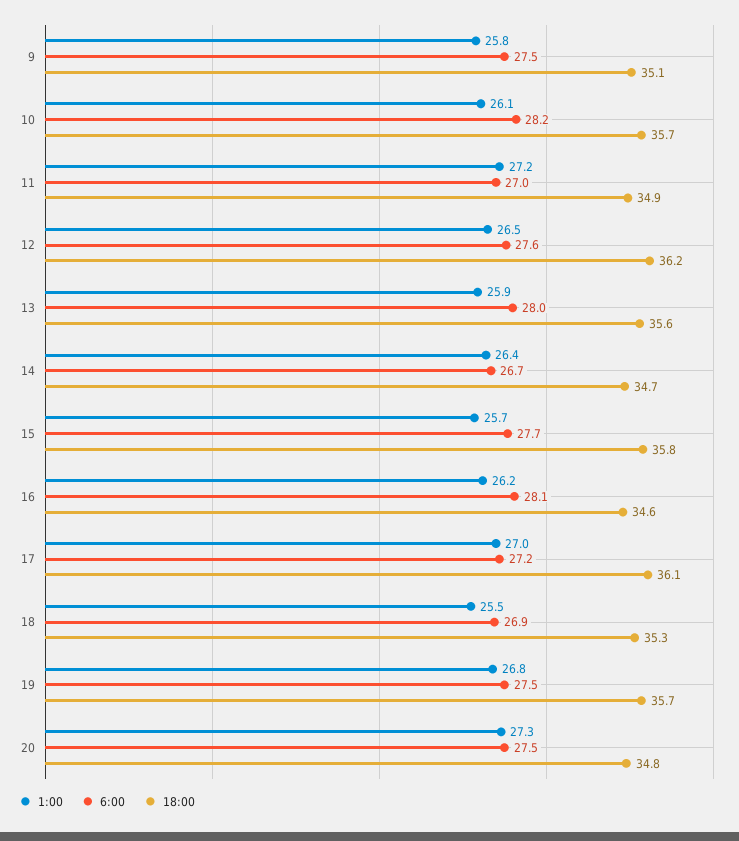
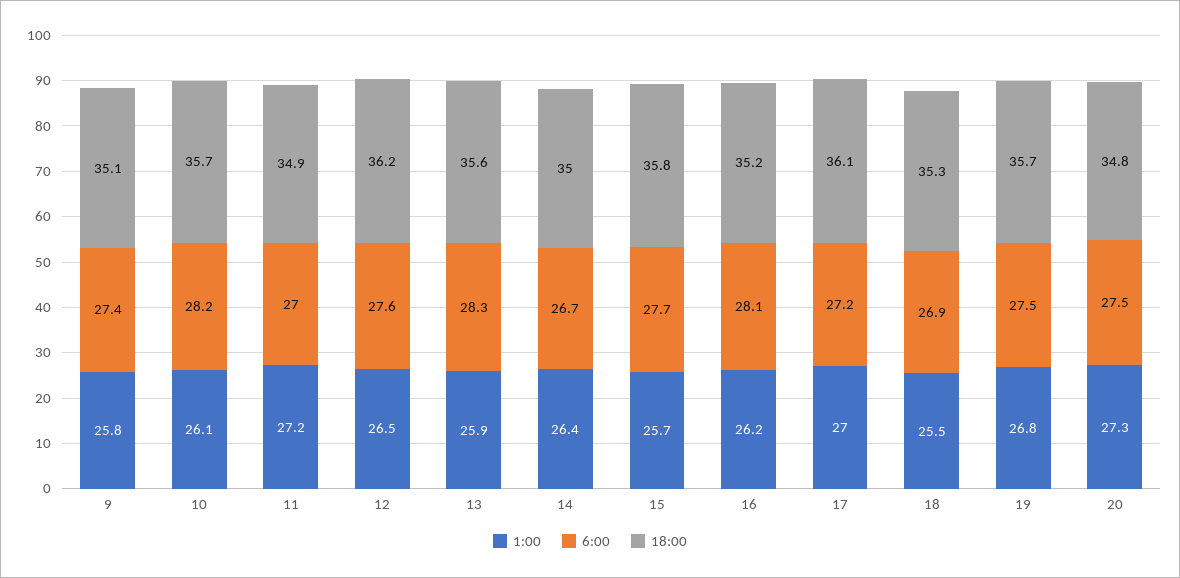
6:00, 9: 27.5 -> 27.4
6:00, 13: 28 -> 28.3
18:00, 14: 34.7 -> 35
18:00, 16: 34.6 -> 35.2

